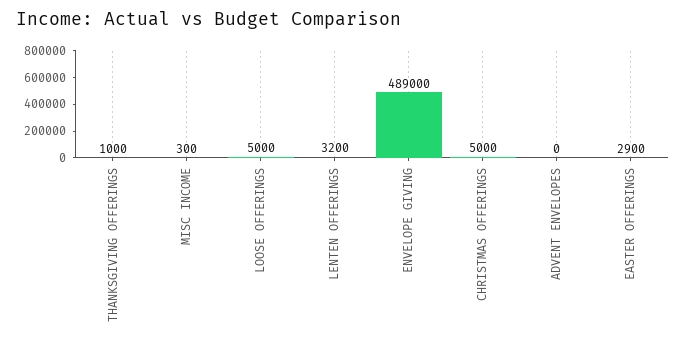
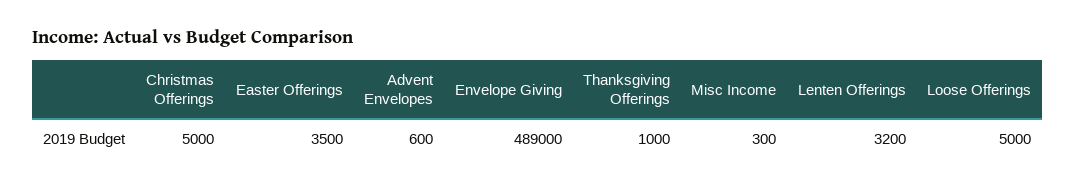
ADVENT ENVELOPES: 0 -> 600
EASTER OFFERINGS: 2900 -> 3500

